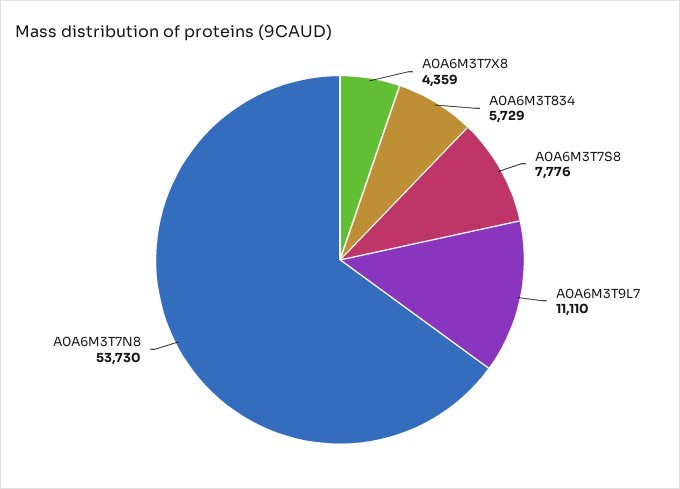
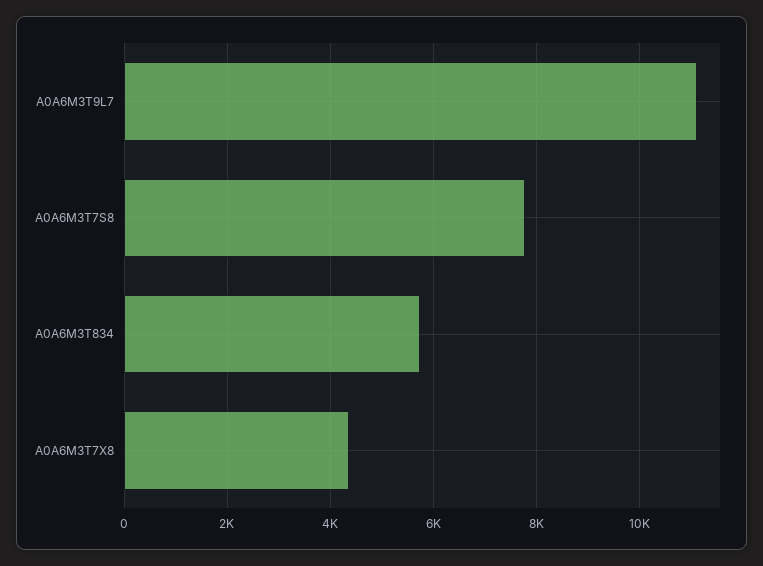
A0A6M3T7N8: 53730 -> none

